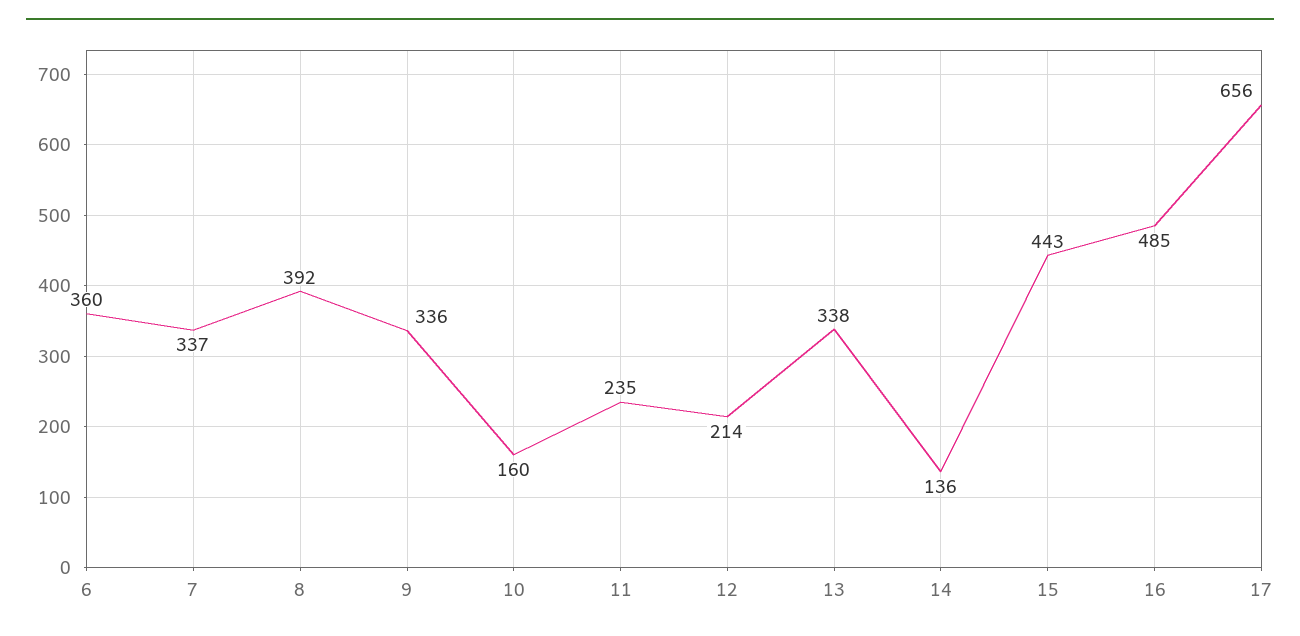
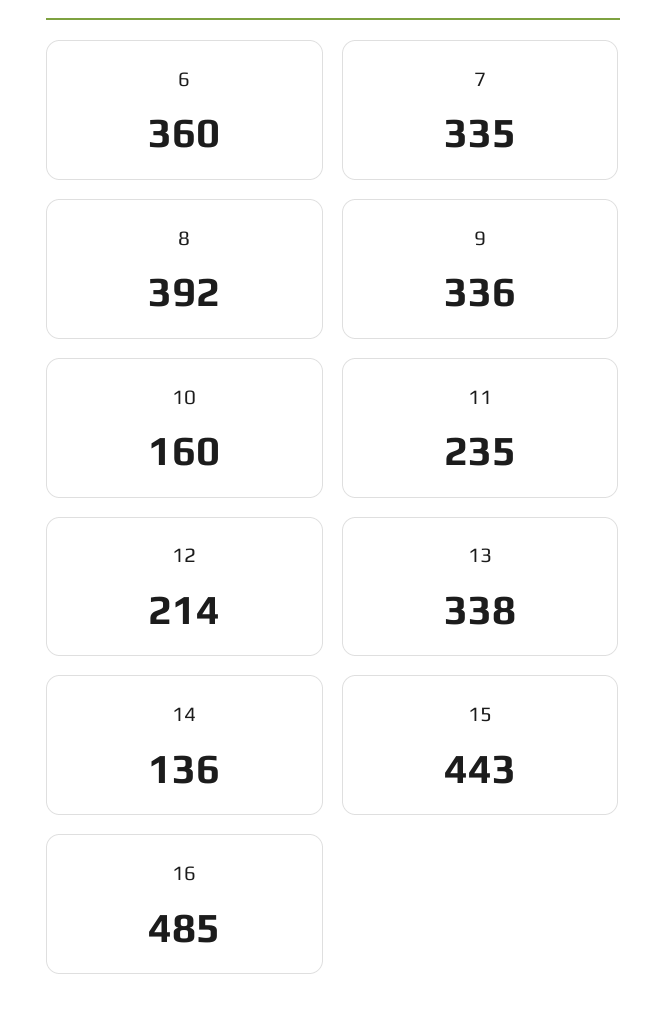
7: 337 -> 335
17: 656 -> none

